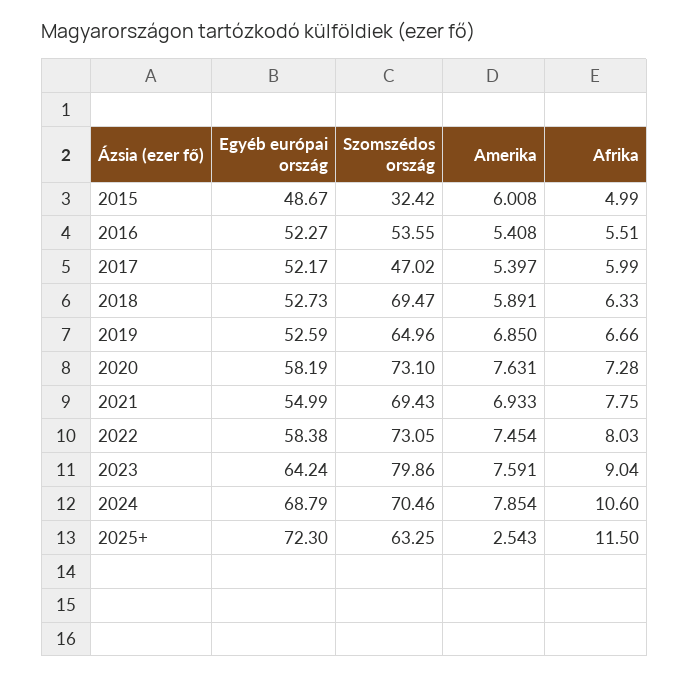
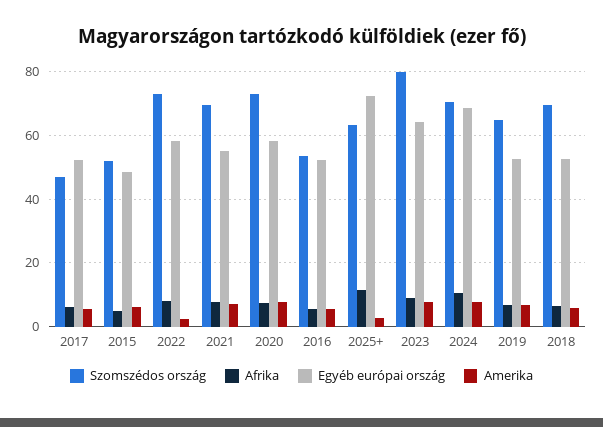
Szomszédos ország, 2015: 32.42 -> 52
Amerika, 2022: 7.454 -> 2

